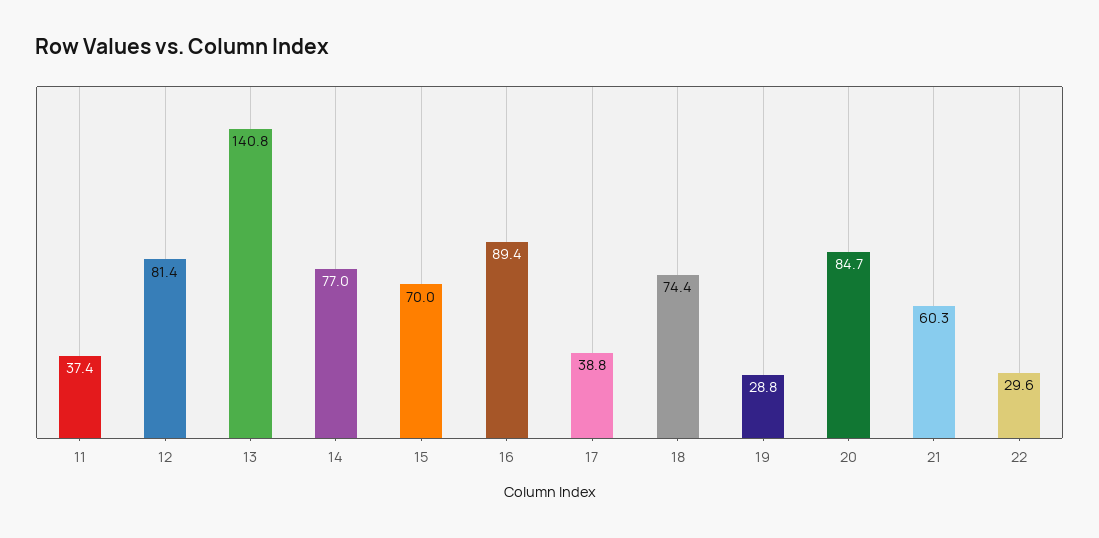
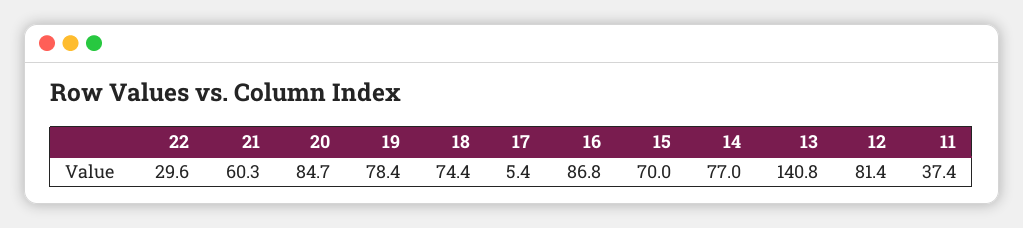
16: 89.4 -> 86.8
17: 38.8 -> 5.4
19: 28.8 -> 78.4

